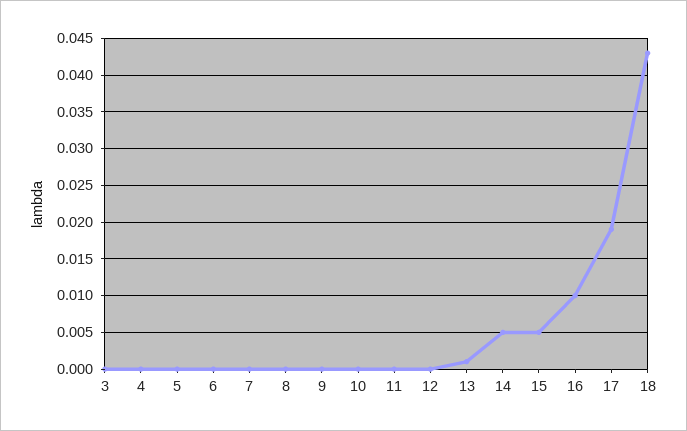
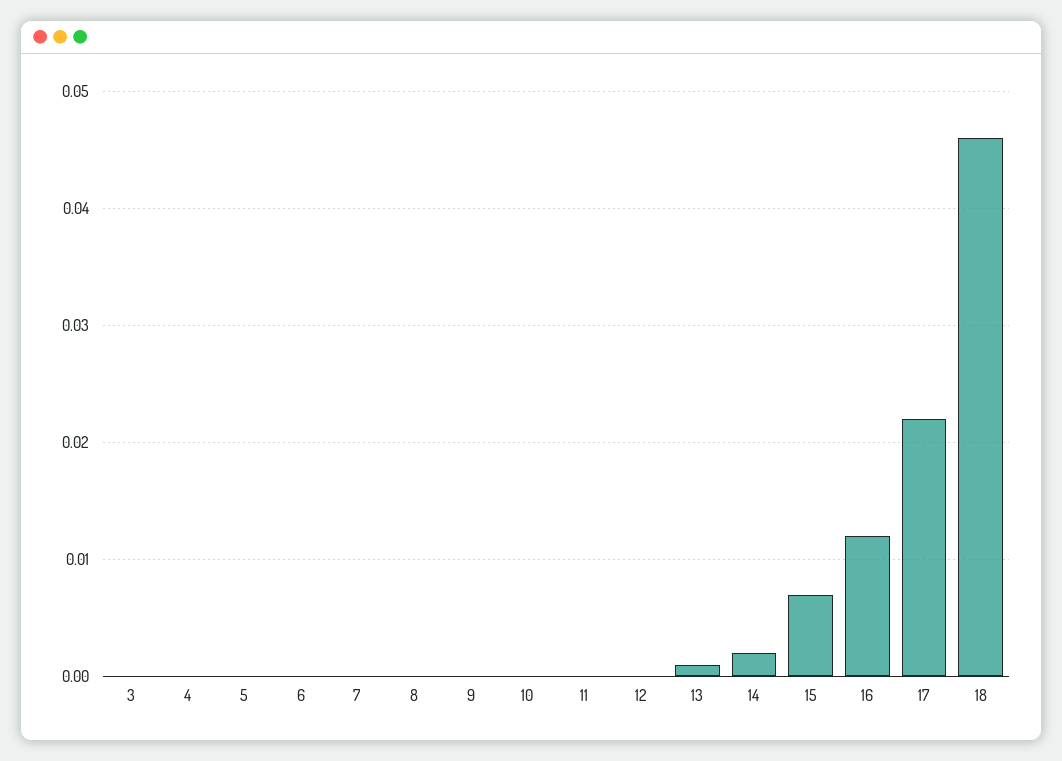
14: 0.005 -> 0.002
15: 0.005 -> 0.007
16: 0.01 -> 0.012
17: 0.019 -> 0.022
18: 0.043 -> 0.046

